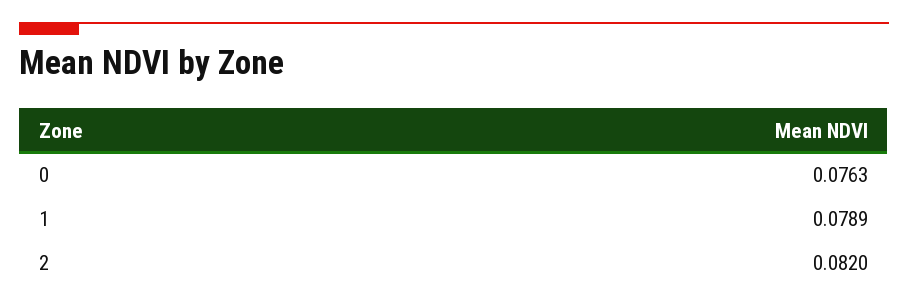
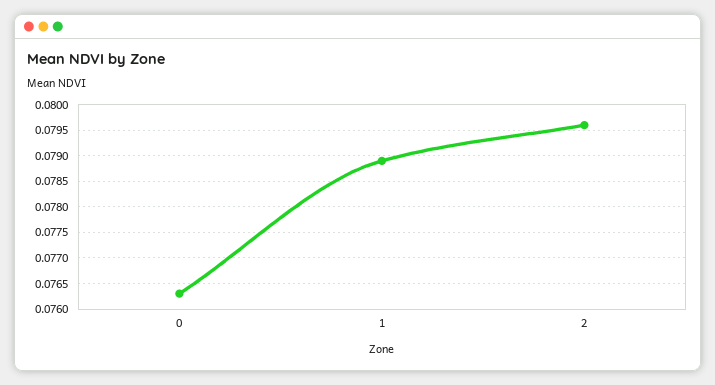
2: 0.082 -> 0.0795

